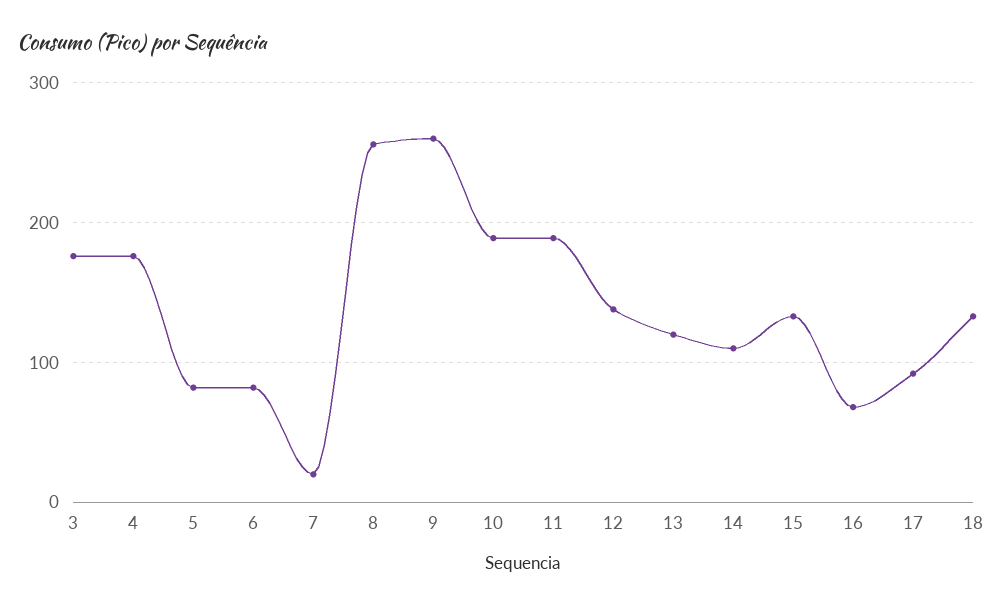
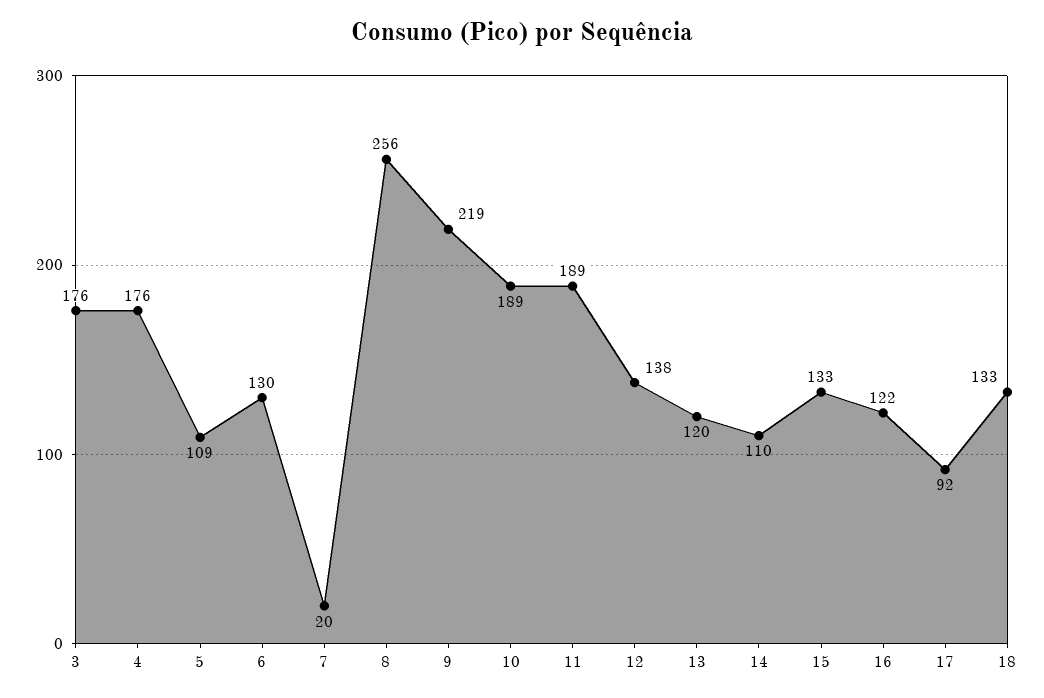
5: 80 -> 109
6: 80 -> 130
9: 260 -> 219
16: 70 -> 122

